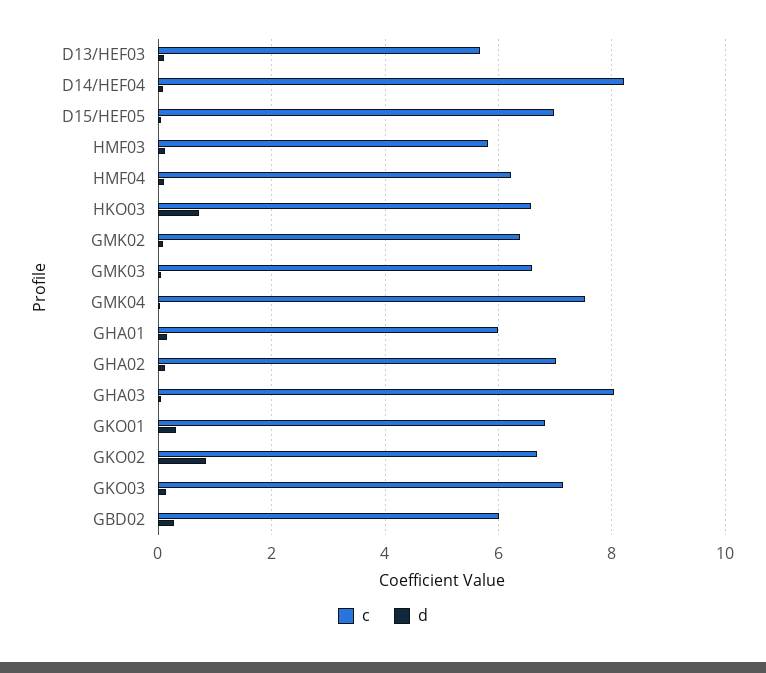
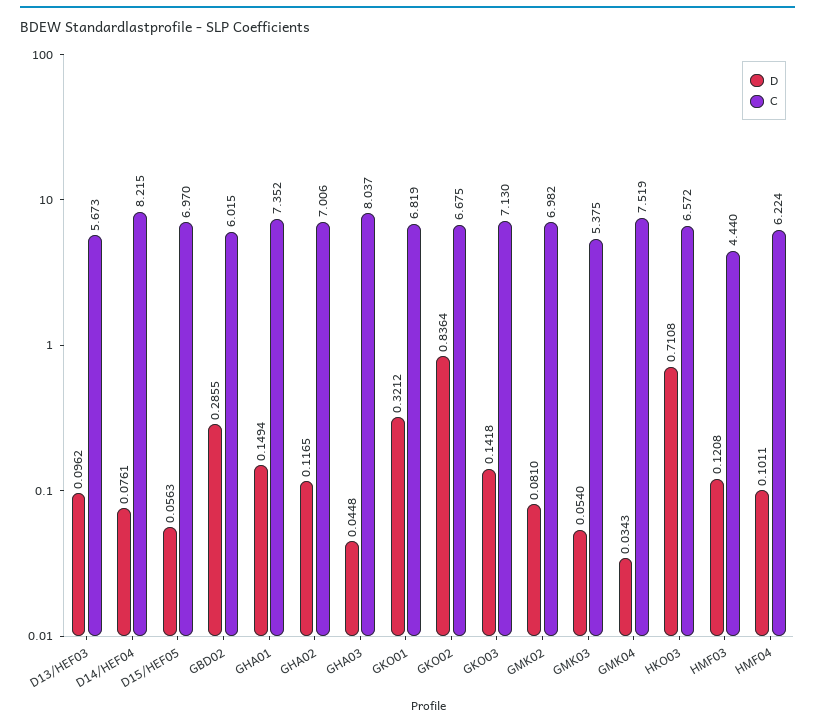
c, HMF03: 5.8 -> 4.44
c, GMK02: 6.4 -> 6.982
c, GMK03: 6.6 -> 5.375
c, GHA01: 6 -> 7.352

